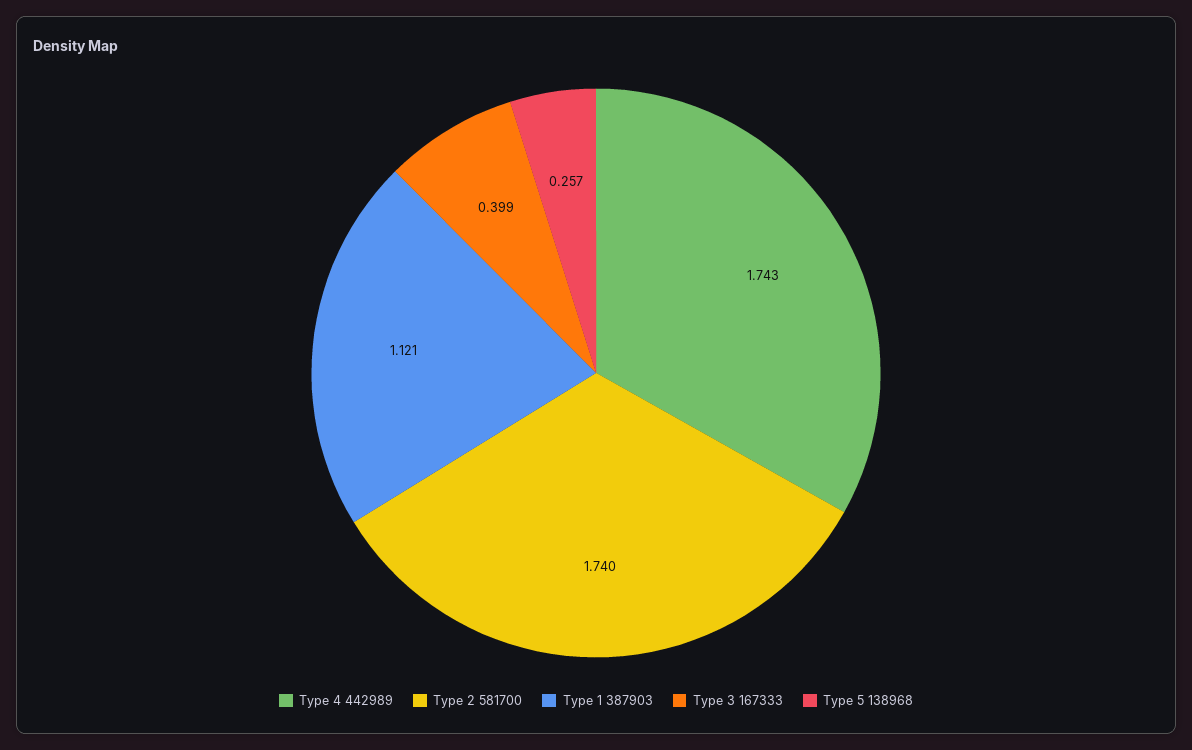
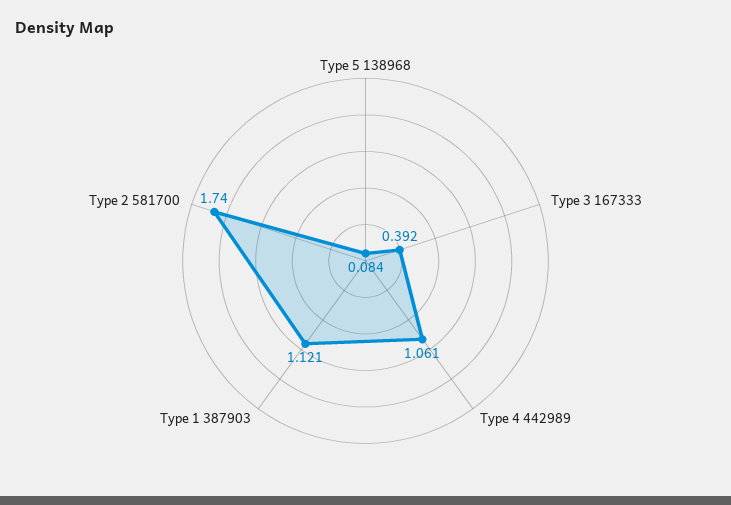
Type 4 442989: 1.743 -> 1.061
Type 3 167333: 0.399 -> 0.392
Type 5 138968: 0.257 -> 0.084

